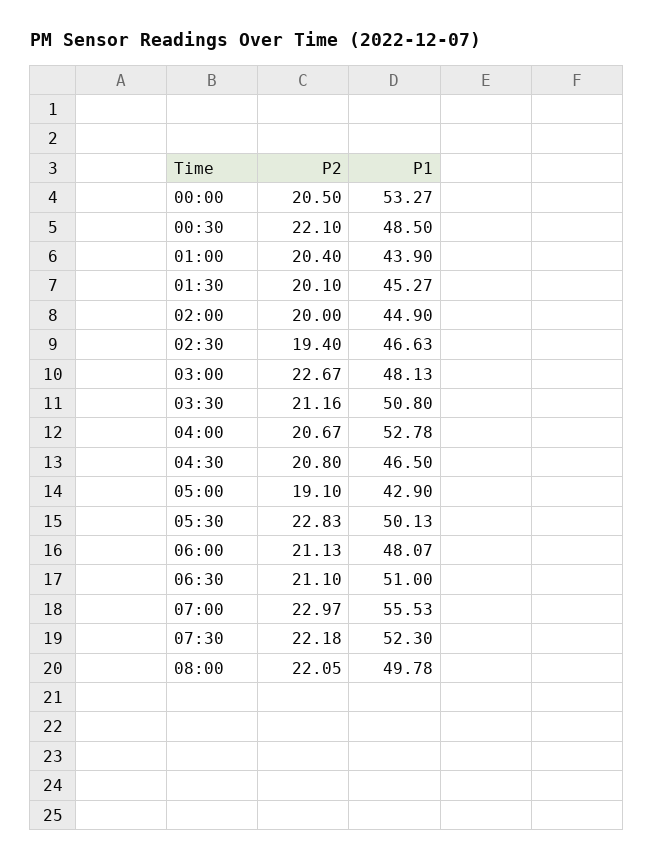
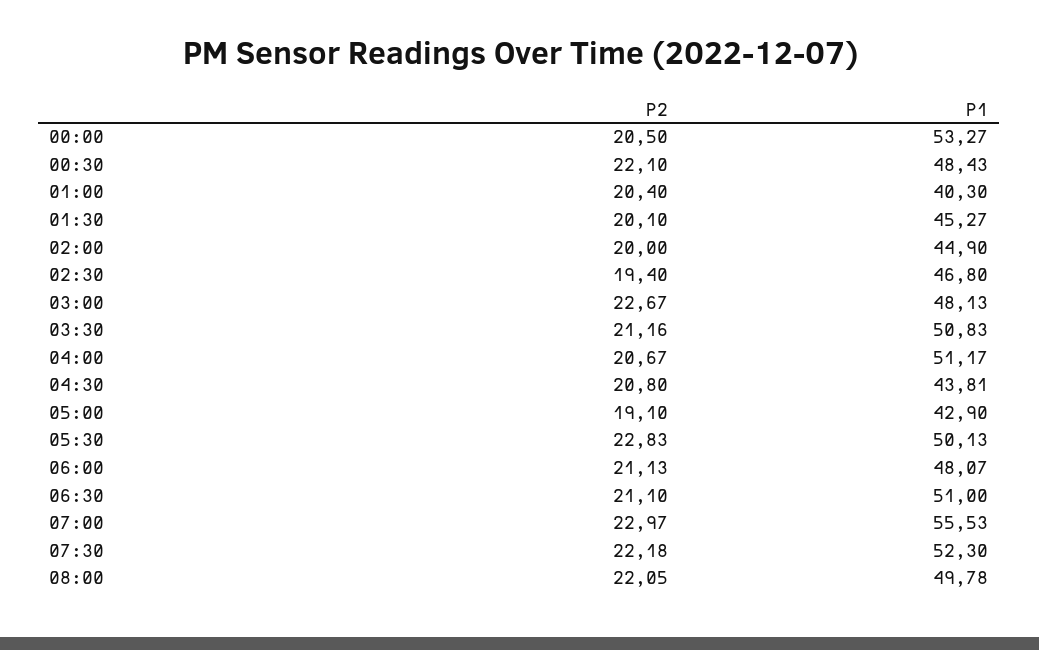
P1, 00:30: 48.5 -> 48.43
P1, 01:00: 43.9 -> 40.3
P1, 02:30: 46.63 -> 46.8
P1, 03:30: 50.8 -> 50.83
P1, 04:00: 52.78 -> 51.17
P1, 04:30: 46.5 -> 43.81

